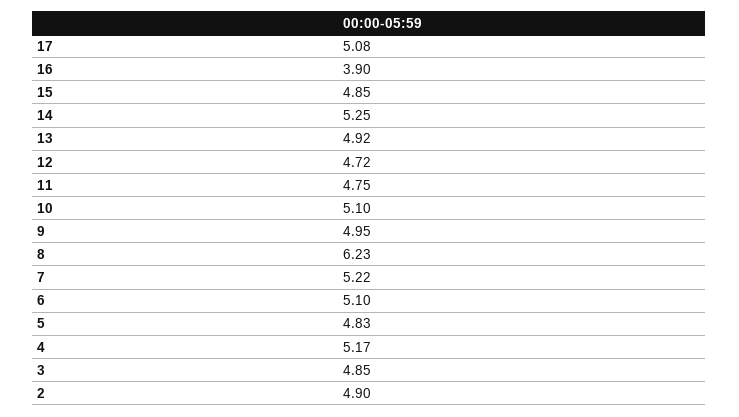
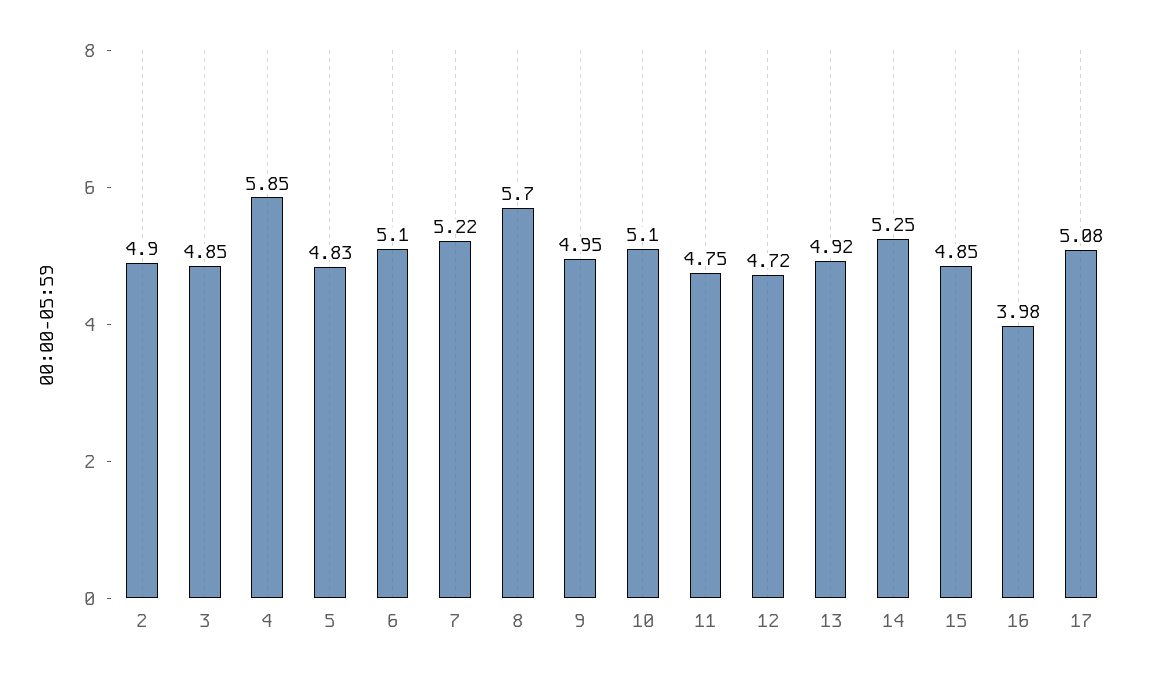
16: 3.9 -> 3.98
8: 6.23 -> 5.7
4: 5.17 -> 5.85

